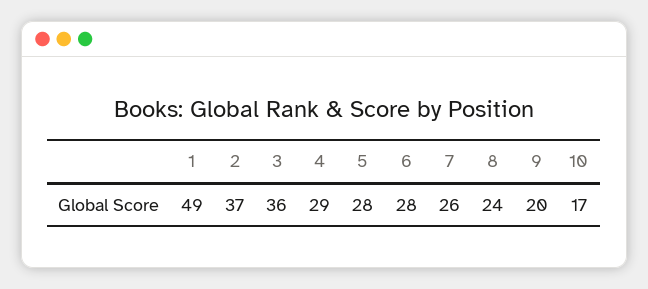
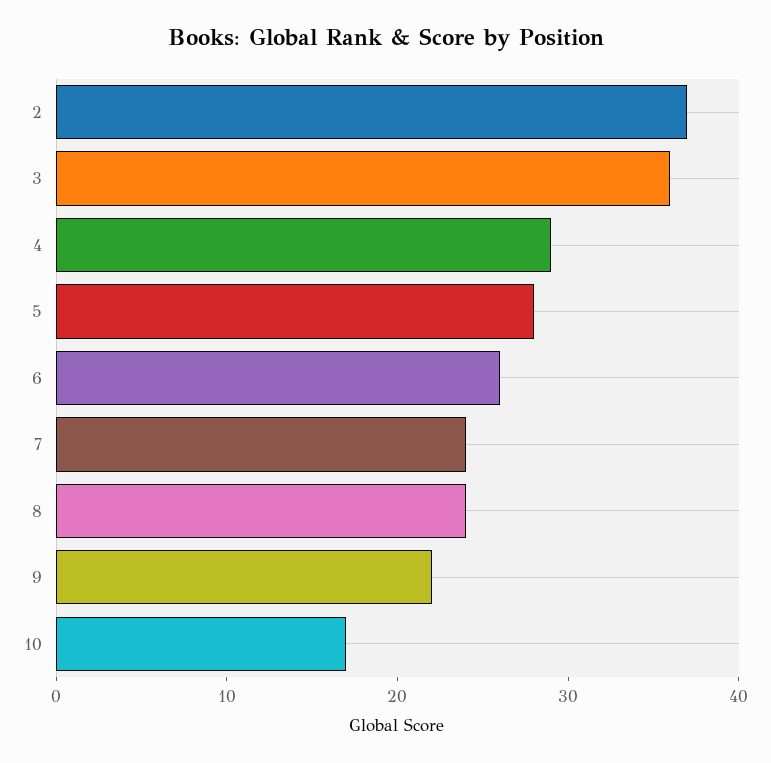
1: 49 -> none
6: 28 -> 26
7: 26 -> 24
9: 20 -> 22

